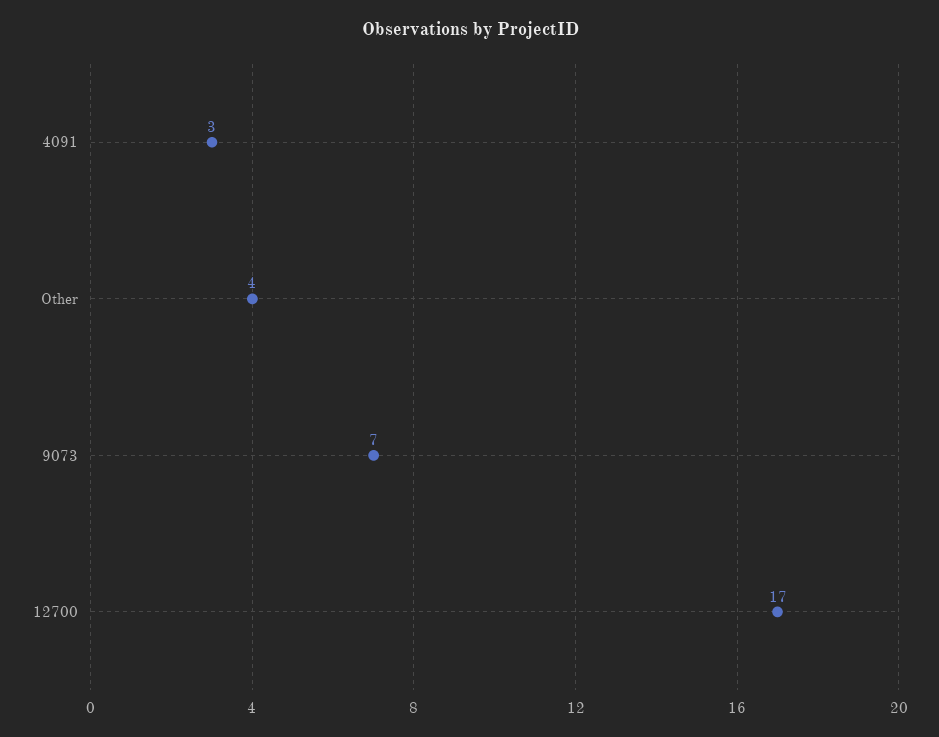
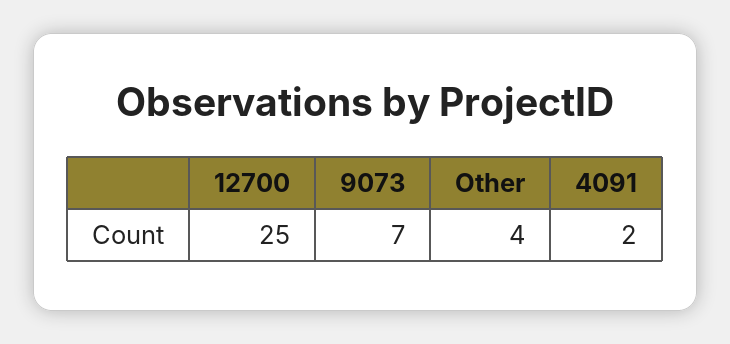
4091: 3 -> 2
12700: 17 -> 25

